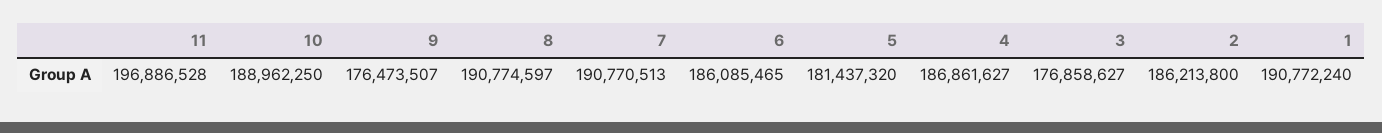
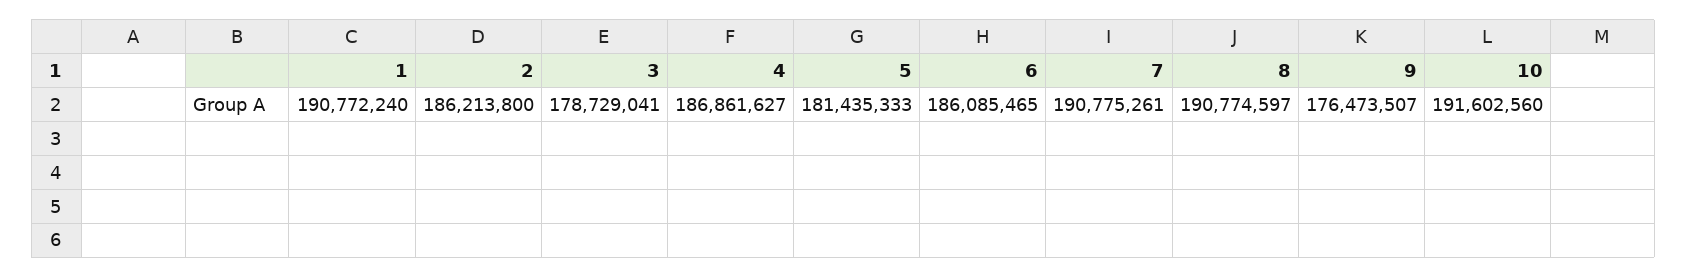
11: 196886528 -> none
10: 188962250 -> 191602560
7: 190770513 -> 190775261
5: 181437320 -> 181435333
3: 176858627 -> 178729041

